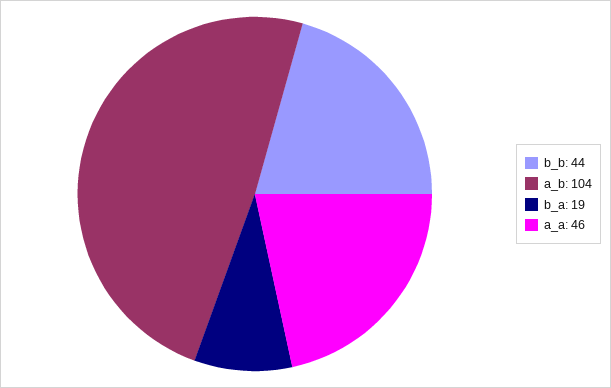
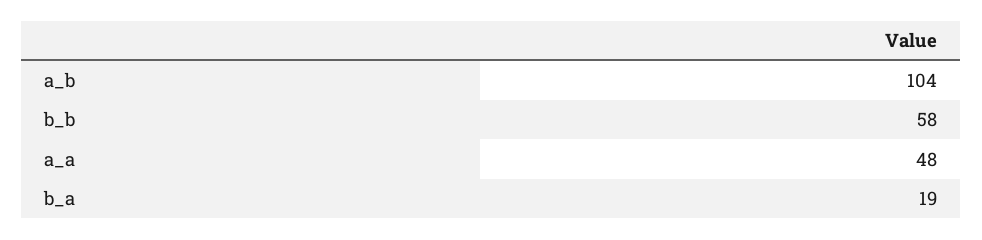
b_b: 44 -> 58
a_a: 46 -> 48

